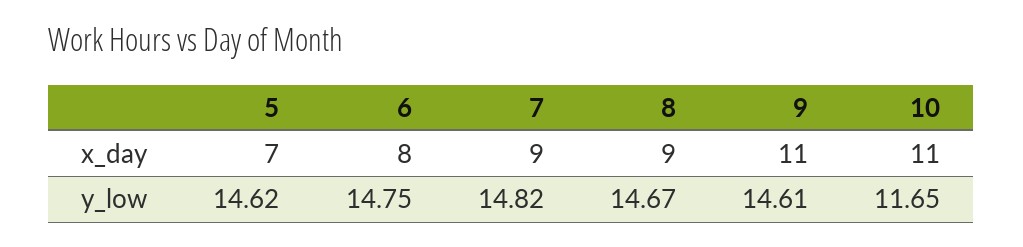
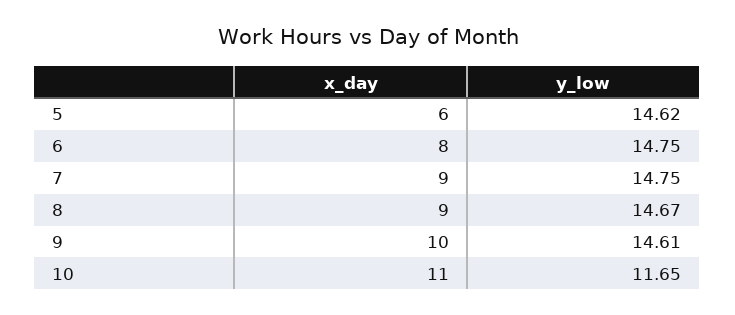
5, x_day: 7 -> 6
9, x_day: 11 -> 10
7, y_low: 14.82 -> 14.75

